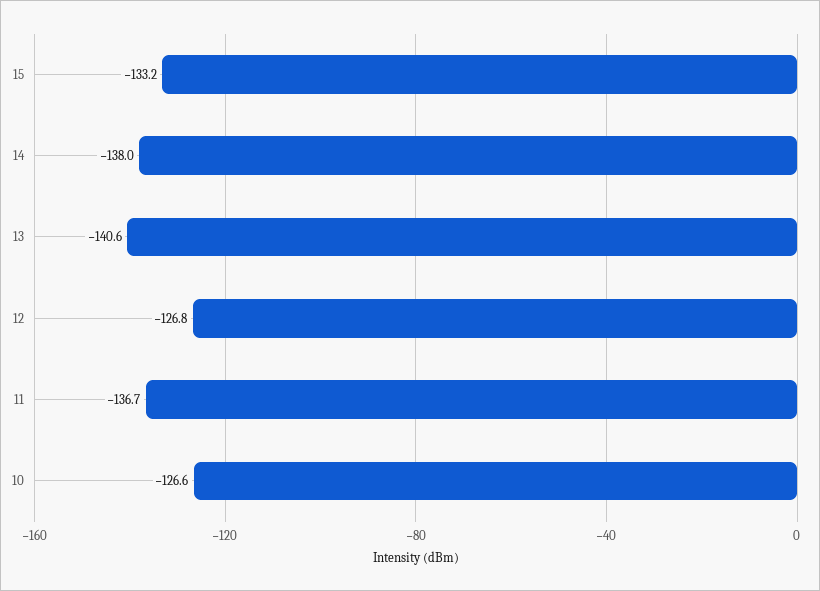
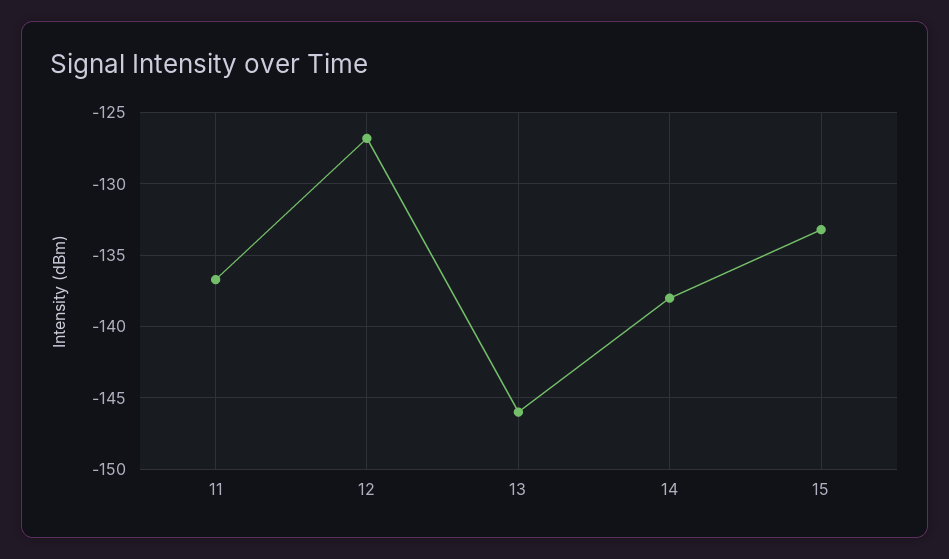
13: -140.6 -> -146
10: -126.6 -> none

